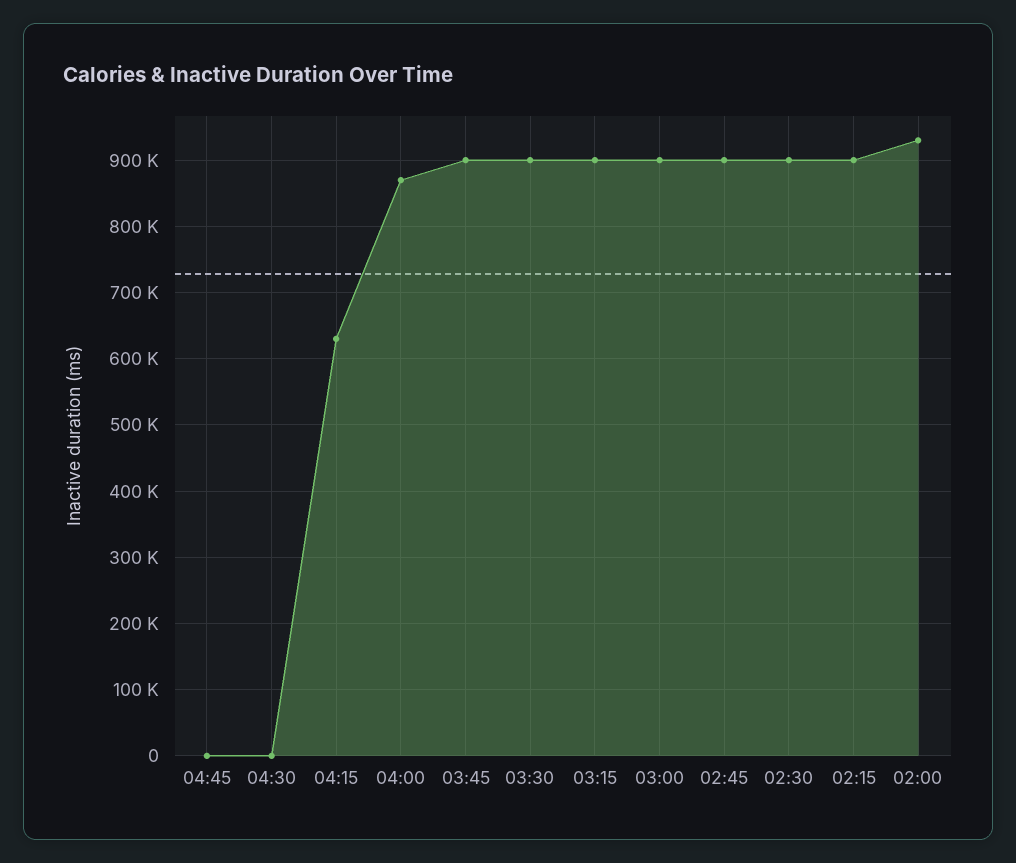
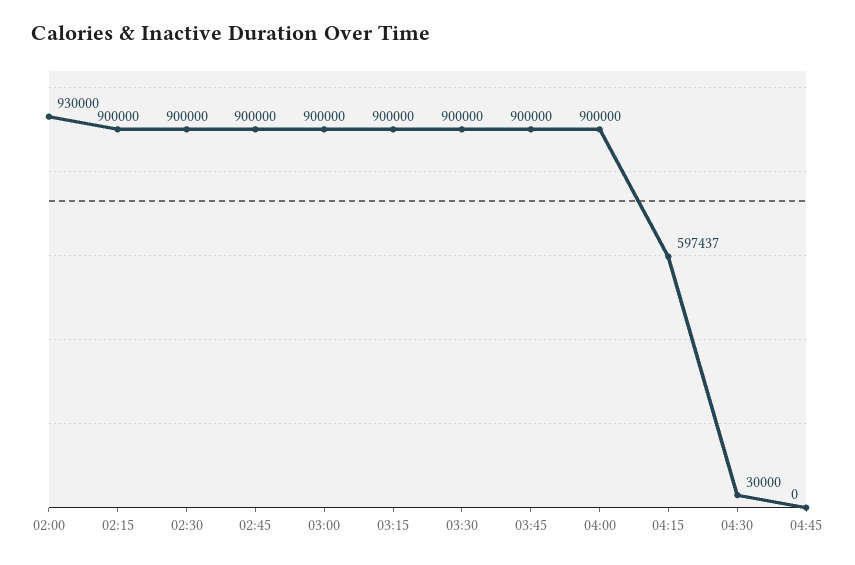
04:30: 0 -> 30000
04:15: 630000 -> 597437
04:00: 870000 -> 900000

